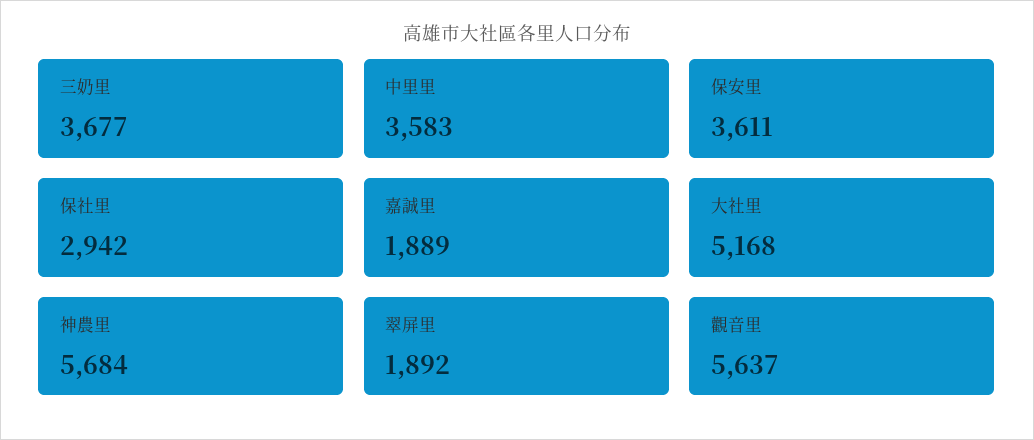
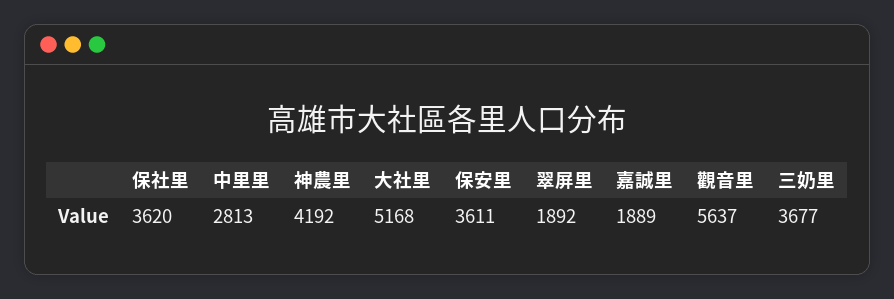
中里里: 3583 -> 2813
保社里: 2942 -> 3620
神農里: 5684 -> 4192

